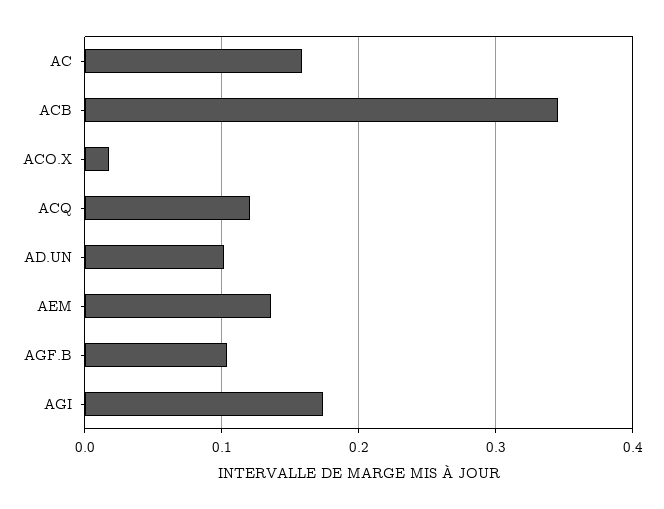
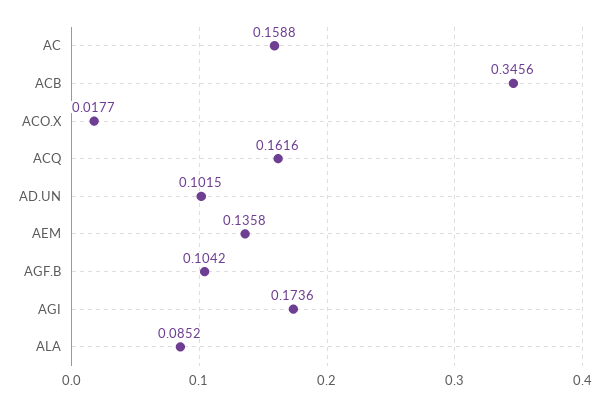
ACQ: 0.12 -> 0.1616
ALA: none -> 0.0852

